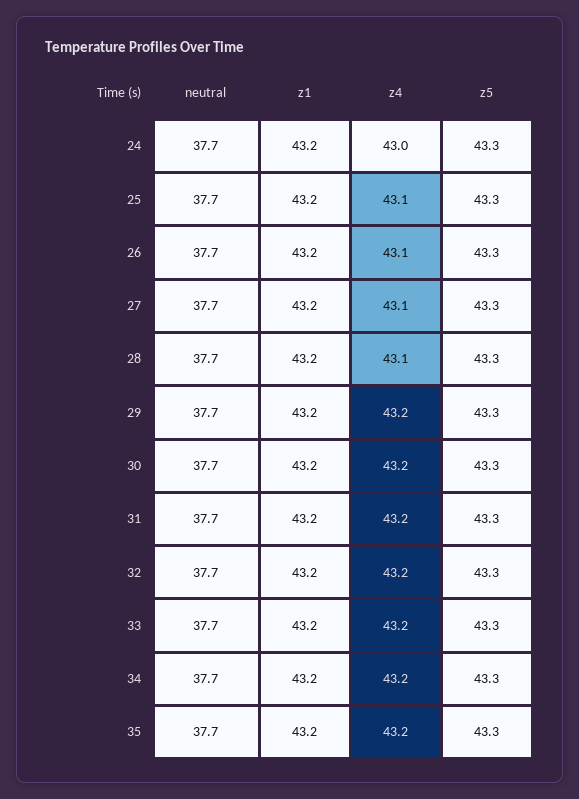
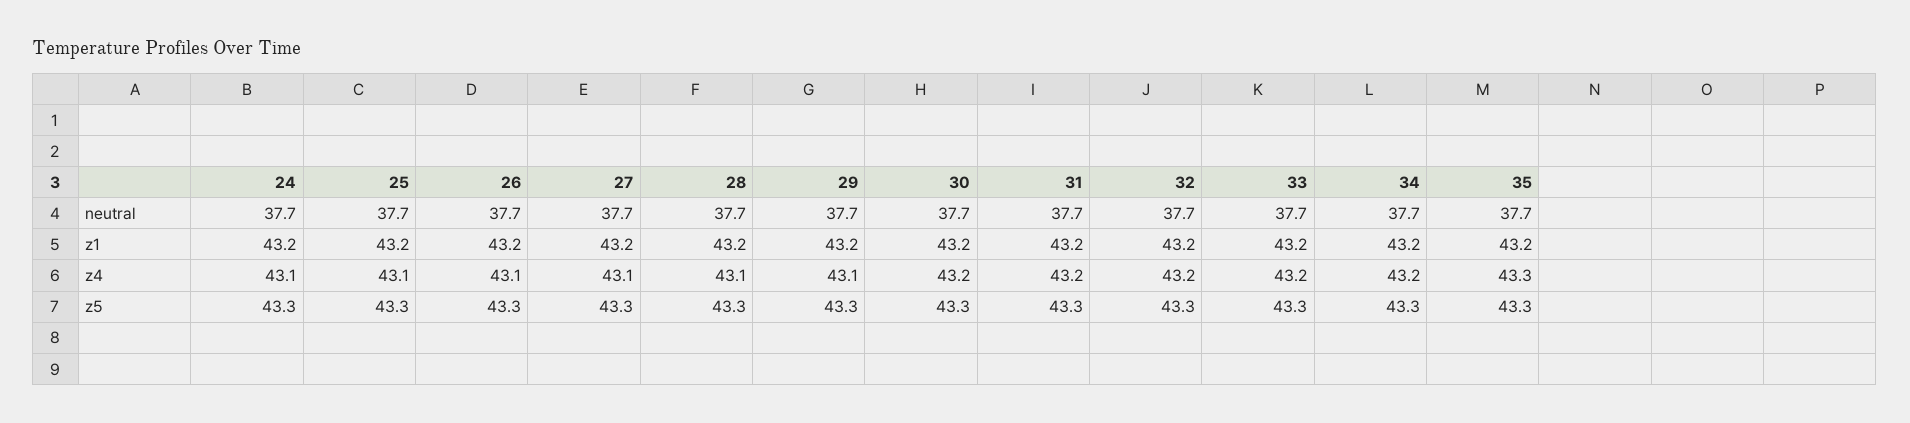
z4, 24: 43 -> 43.1
z4, 29: 43.2 -> 43.1
z4, 35: 43.2 -> 43.3

